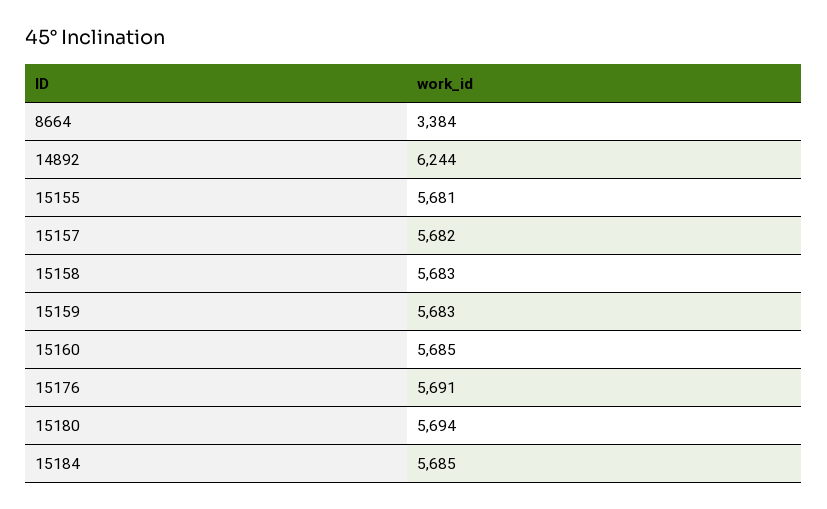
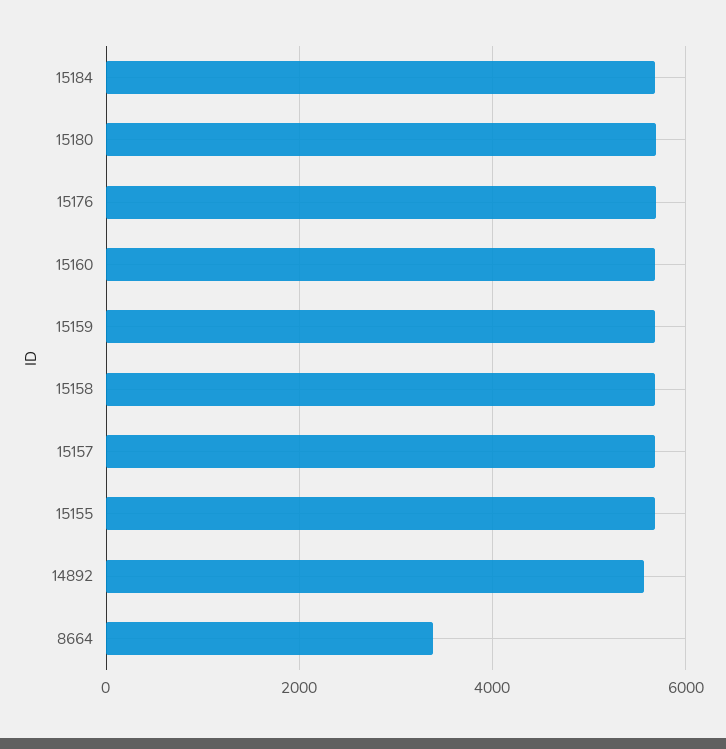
14892: 6244 -> 5600

